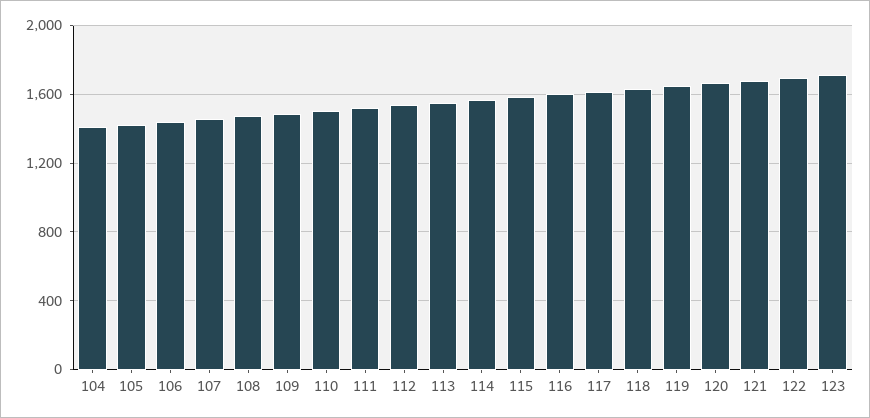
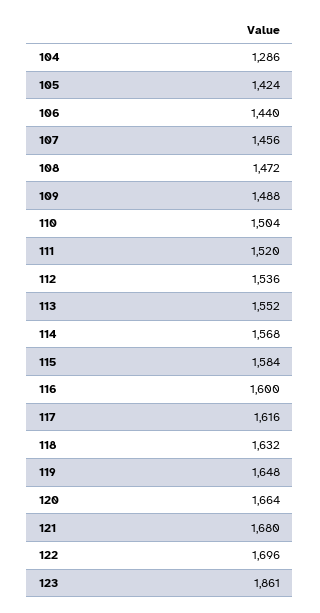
104: 1400 -> 1286
123: 1700 -> 1861

